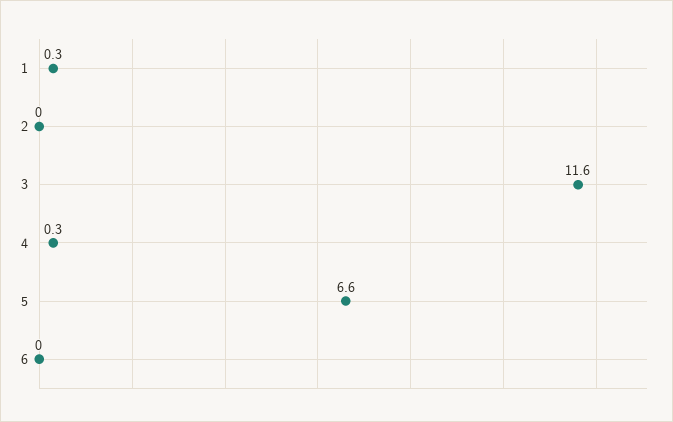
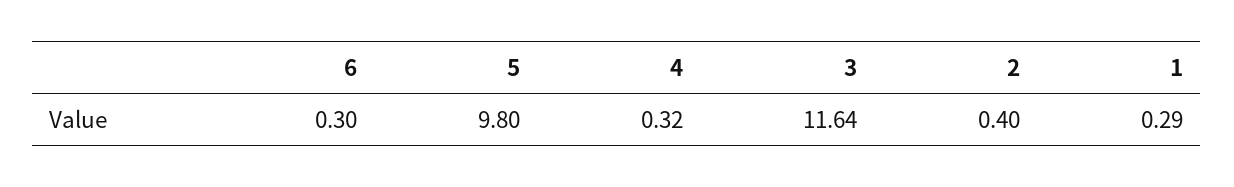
2: 0 -> 0.4
5: 6.6 -> 9.8
6: 0 -> 0.3

